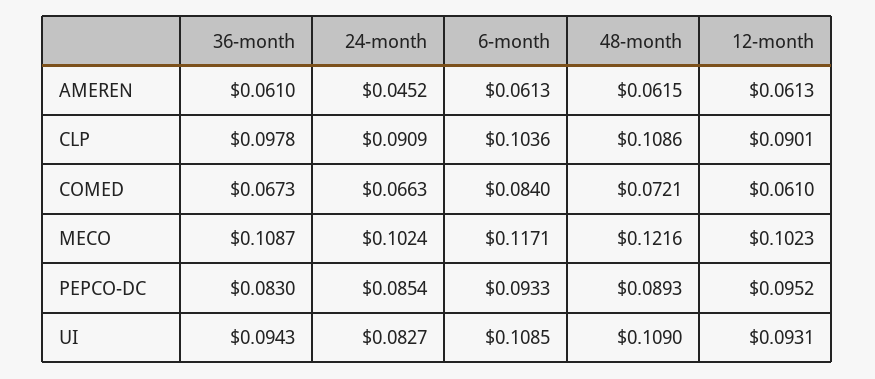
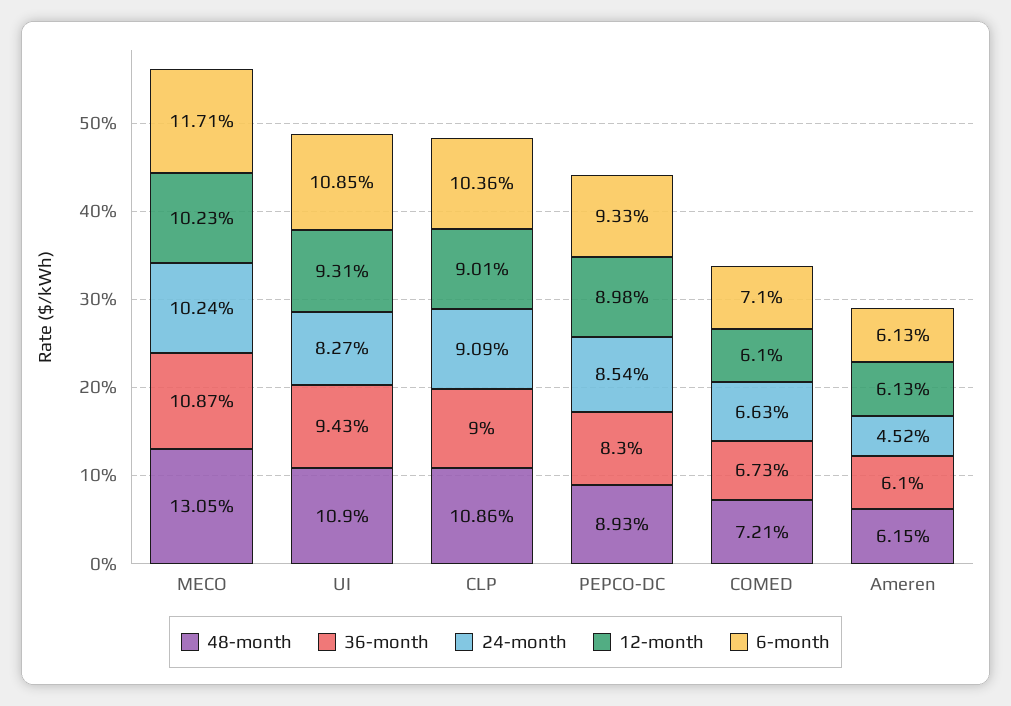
36-month, CLP: 0.0978 -> 0.09
6-month, COMED: 0.084 -> 0.071
48-month, MECO: 0.1216 -> 0.1305
12-month, PEPCO-DC: 0.0952 -> 0.0898

